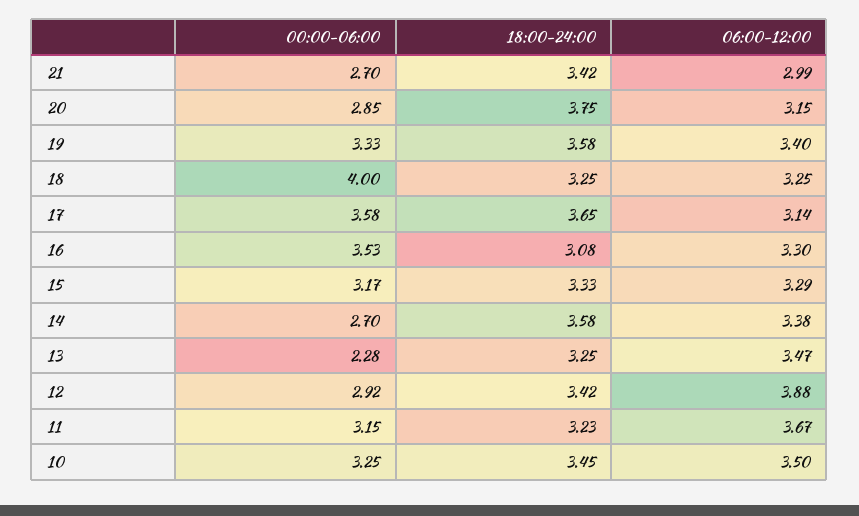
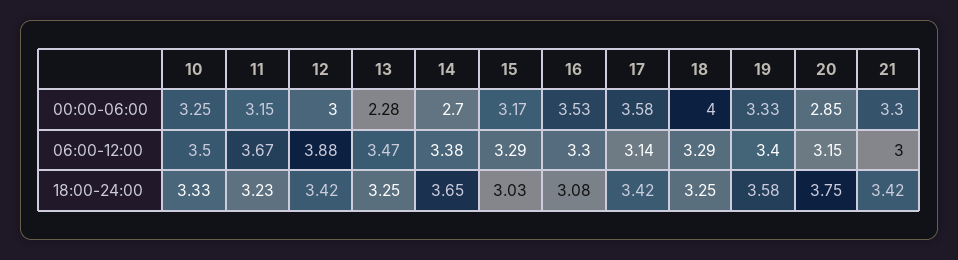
00:00-06:00, 21: 2.7 -> 3.3
06:00-12:00, 21: 2.99 -> 3
06:00-12:00, 18: 3.25 -> 3.29
18:00-24:00, 17: 3.65 -> 3.42
18:00-24:00, 15: 3.33 -> 3.03
18:00-24:00, 14: 3.58 -> 3.65
00:00-06:00, 12: 2.92 -> 3
18:00-24:00, 10: 3.45 -> 3.33

